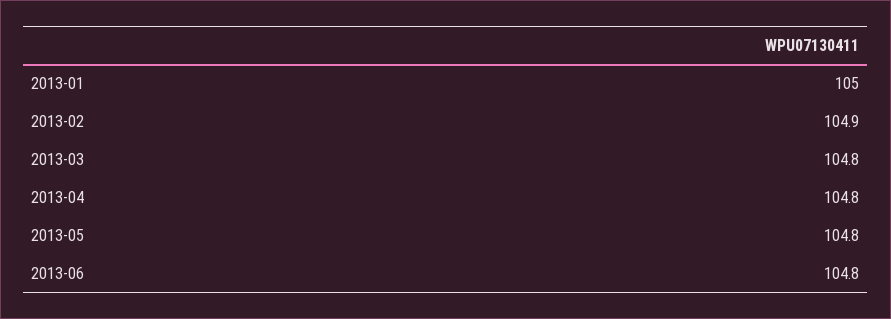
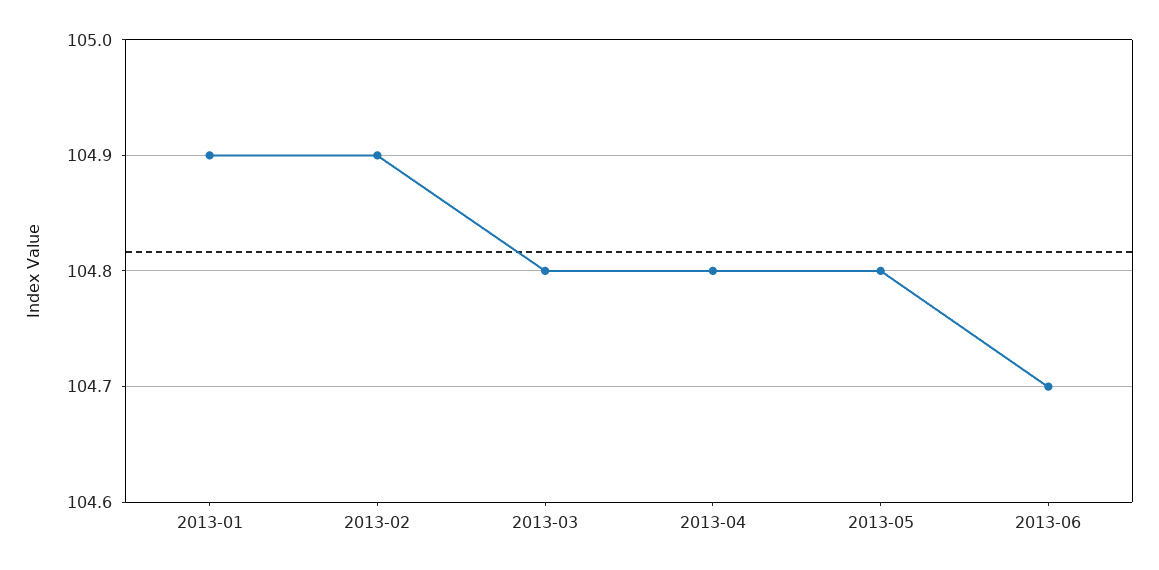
2013-01: 105 -> 104.9
2013-06: 104.8 -> 104.7

